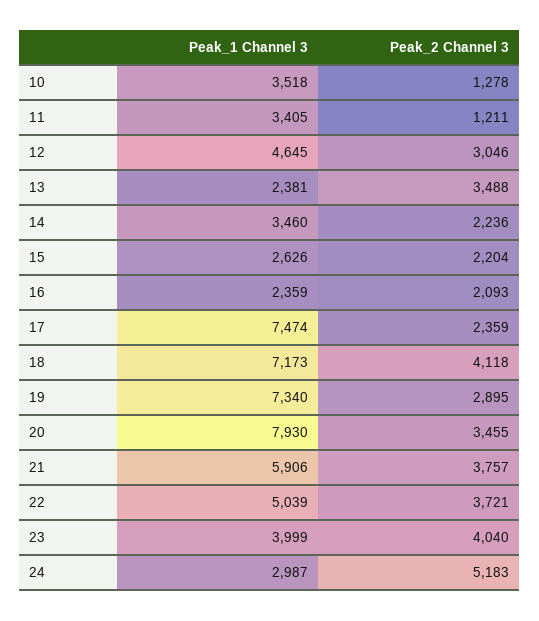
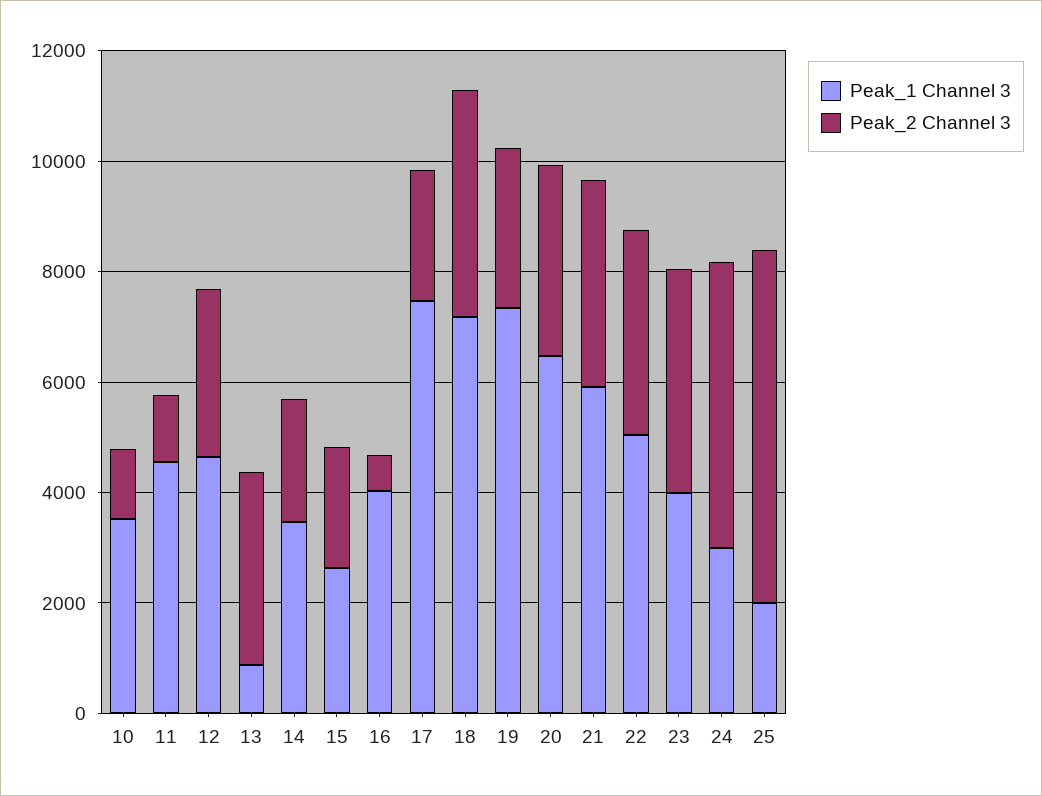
Peak_1 Channel 3, 11: 3405 -> 4500
Peak_1 Channel 3, 13: 2381 -> 1000
Peak_1 Channel 3, 16: 2359 -> 4000
Peak_2 Channel 3, 16: 2093 -> 500
Peak_1 Channel 3, 20: 7930 -> 6500
Peak_1 Channel 3, 25: none -> 2000
Peak_2 Channel 3, 25: none -> 6500

